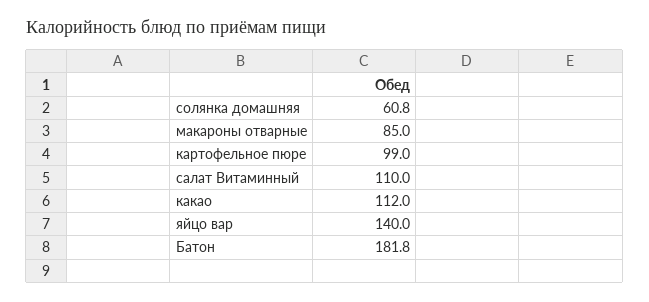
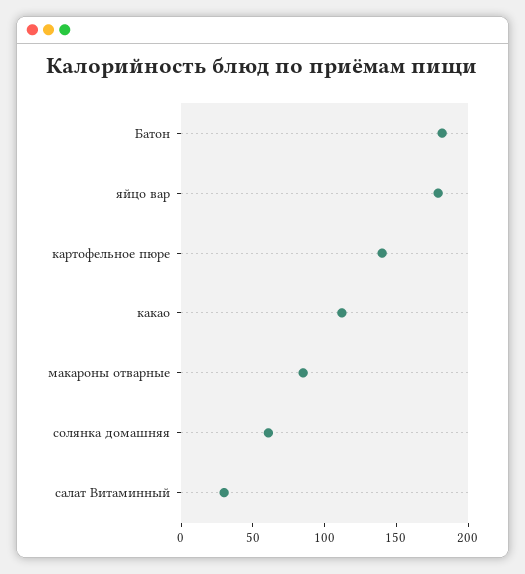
картофельное пюре: 99 -> 140
салат Витаминный: 110 -> 30
яйцо вар: 140 -> 180

